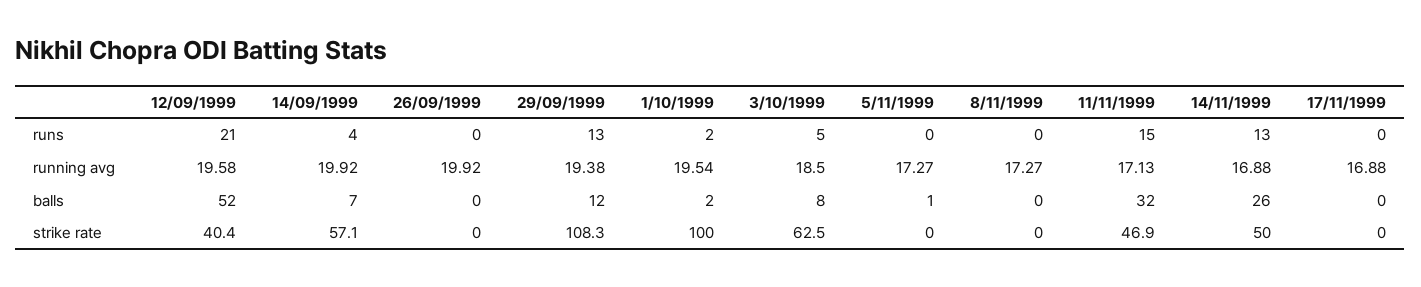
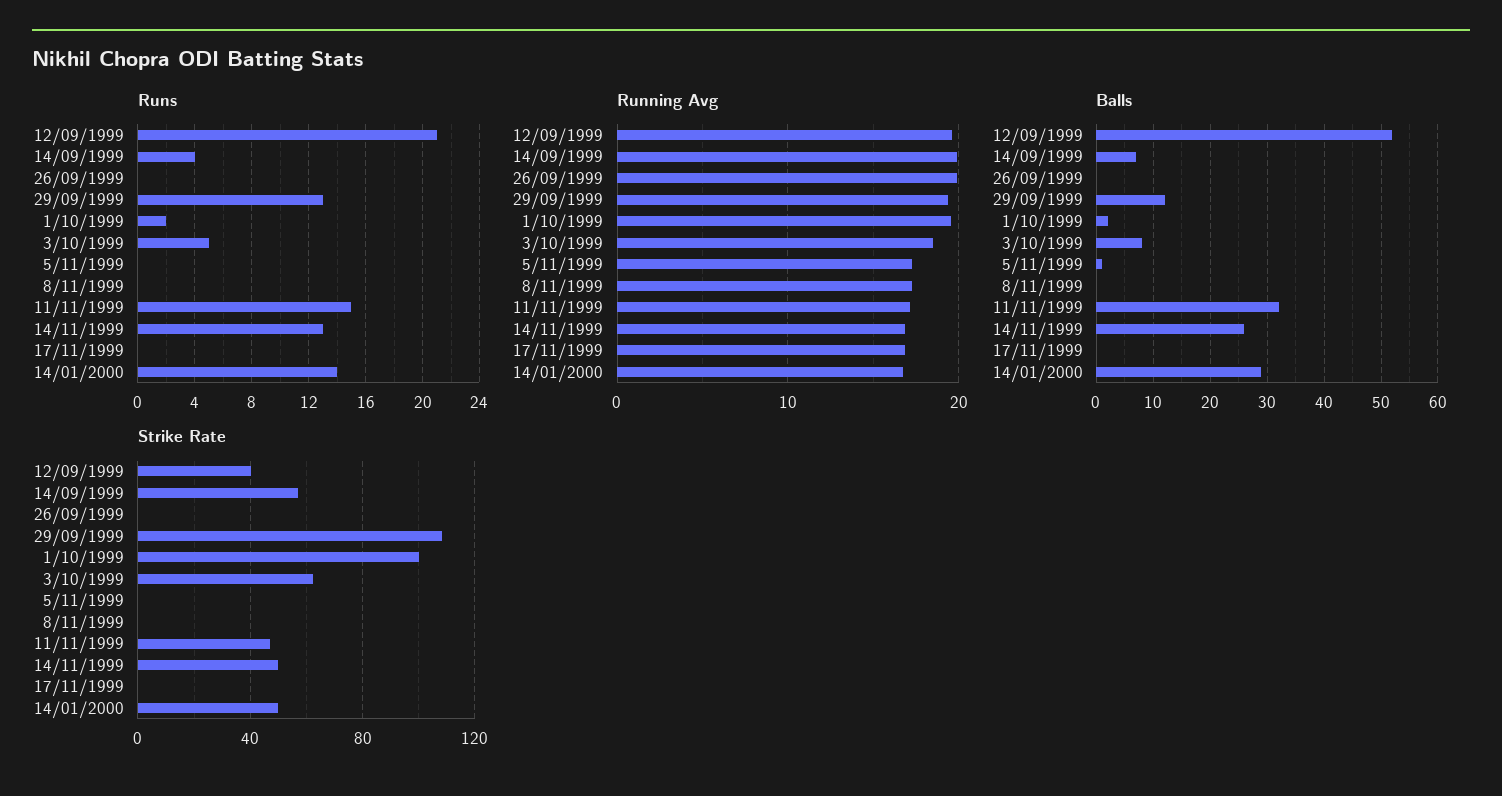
runs, 14/01/2000: none -> 14
running avg, 14/01/2000: none -> 17
balls, 14/01/2000: none -> 30
strike rate, 14/01/2000: none -> 50

